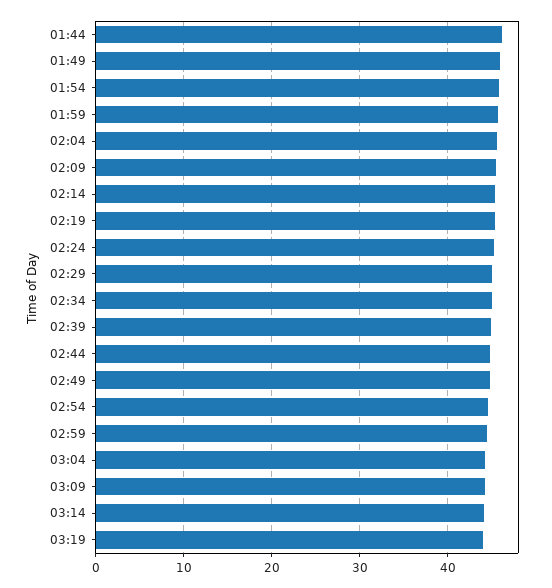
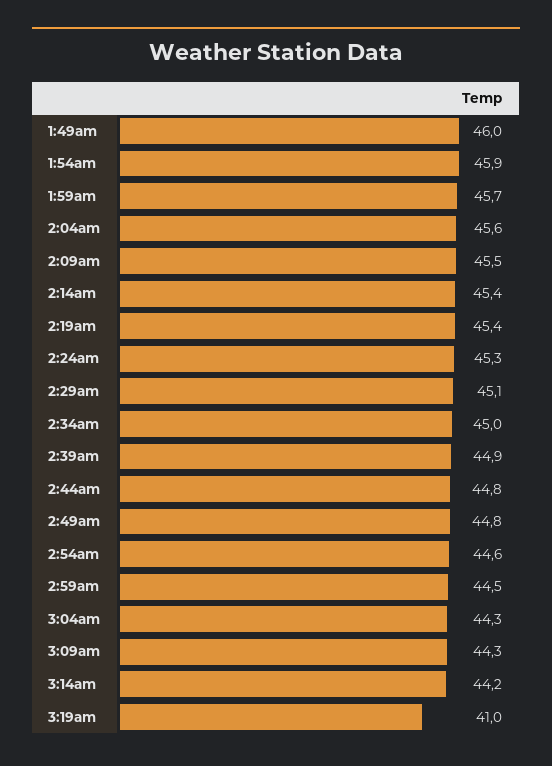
01:44: 46 -> none
03:19: 44 -> 41

